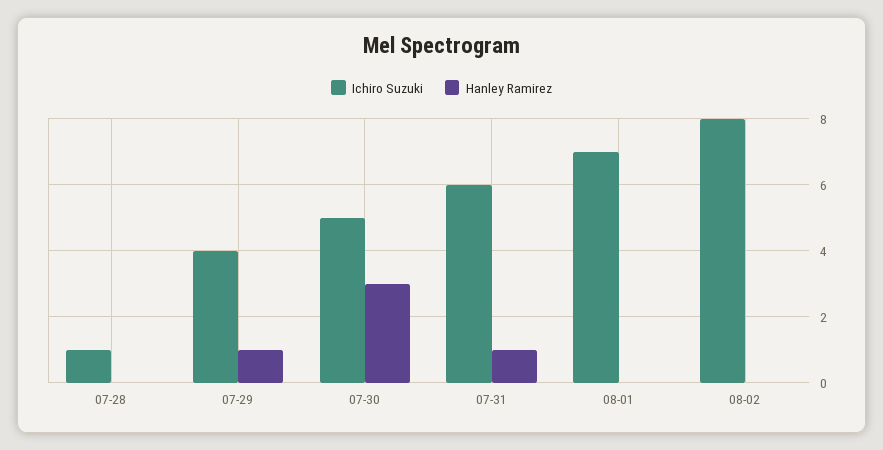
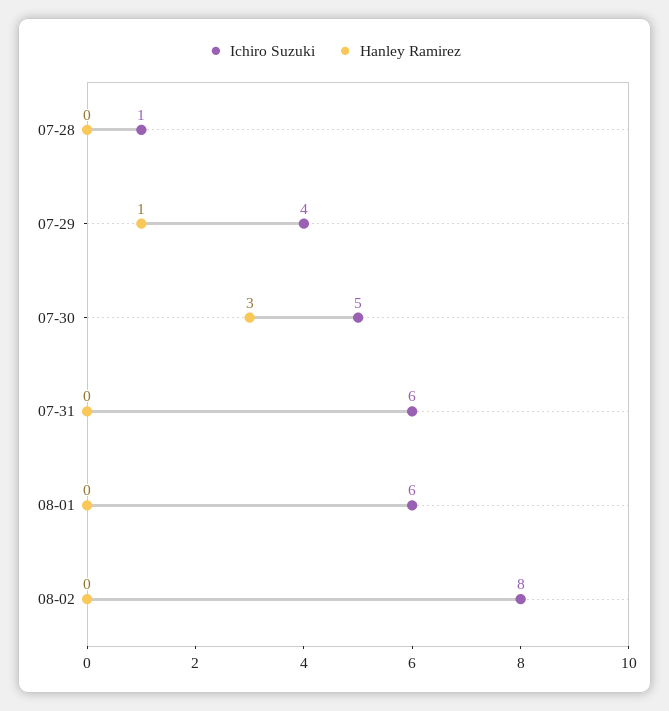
Hanley Ramirez, 07-31: 1 -> 0
Ichiro Suzuki, 08-01: 7 -> 6

